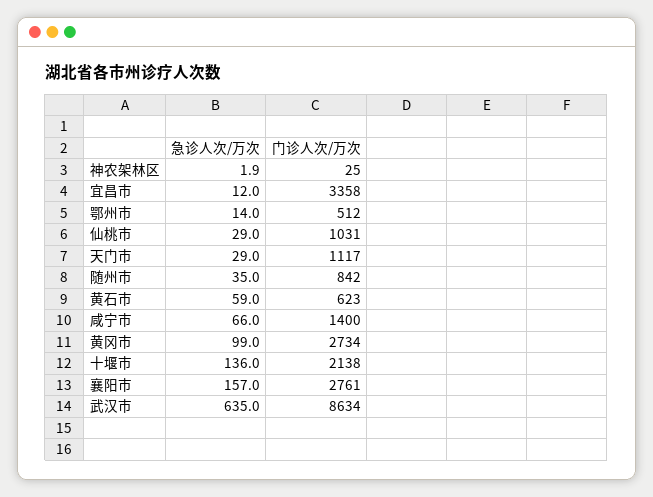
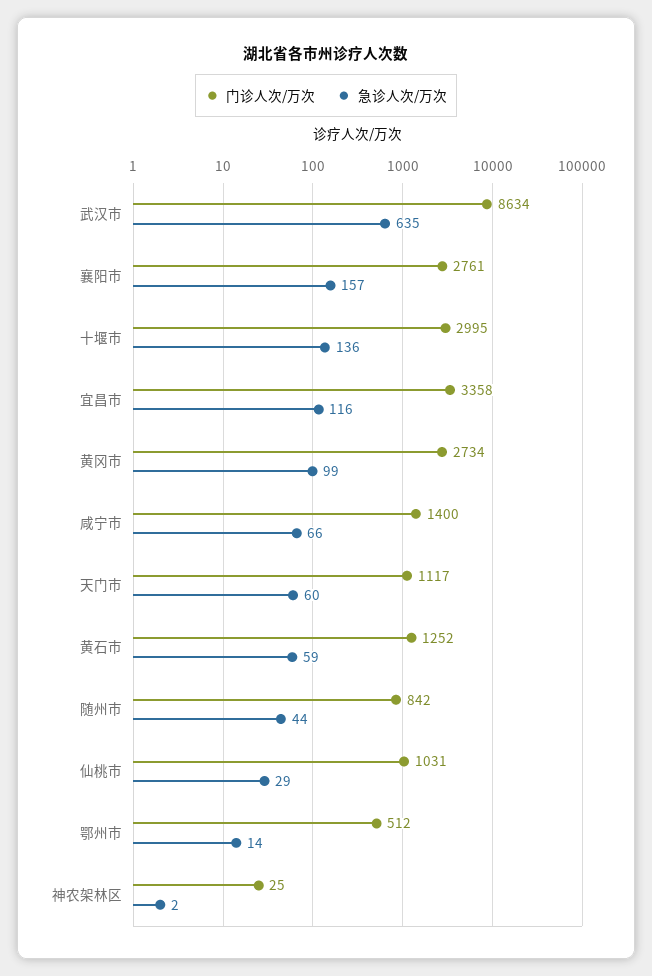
急诊人次/万次, 宜昌市: 12 -> 116
急诊人次/万次, 天门市: 29 -> 60
急诊人次/万次, 随州市: 35 -> 44
门诊人次/万次, 黄石市: 623 -> 1252
门诊人次/万次, 十堰市: 2138 -> 2995

